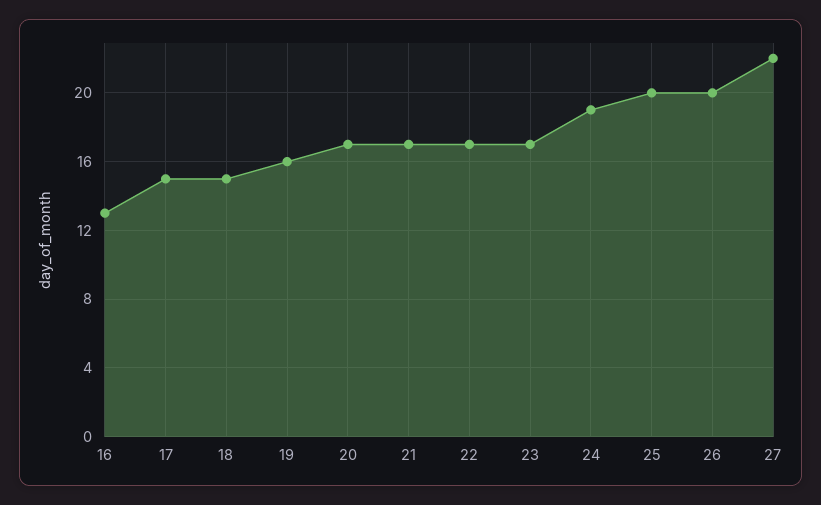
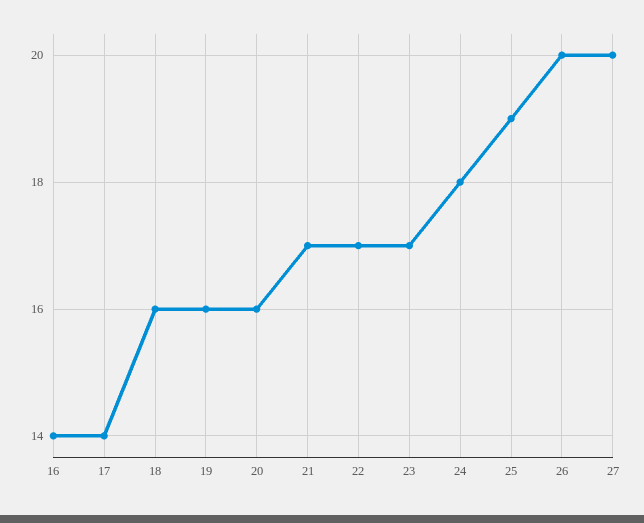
16: 13 -> 14
17: 15 -> 14
18: 15 -> 16
20: 17 -> 16
24: 19 -> 18
25: 20 -> 19
27: 22 -> 20

